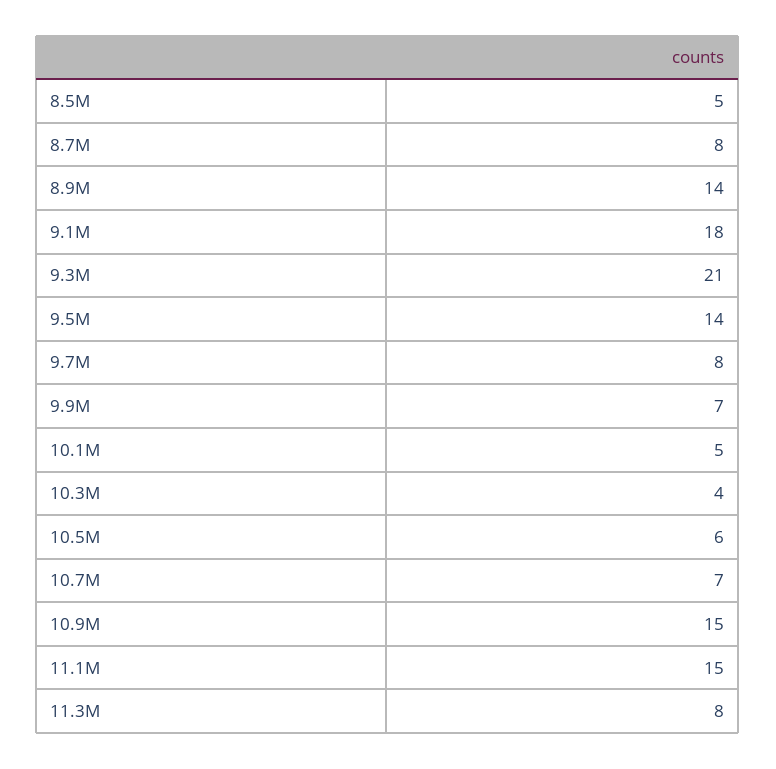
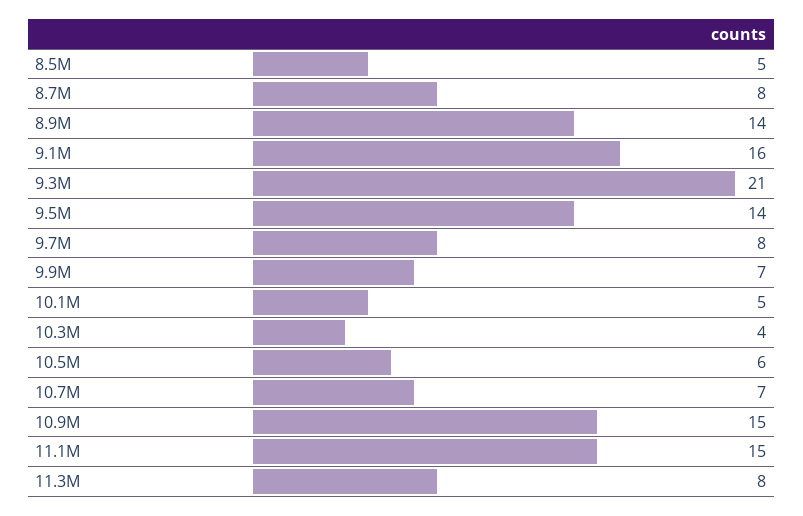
9.1M: 18 -> 16

